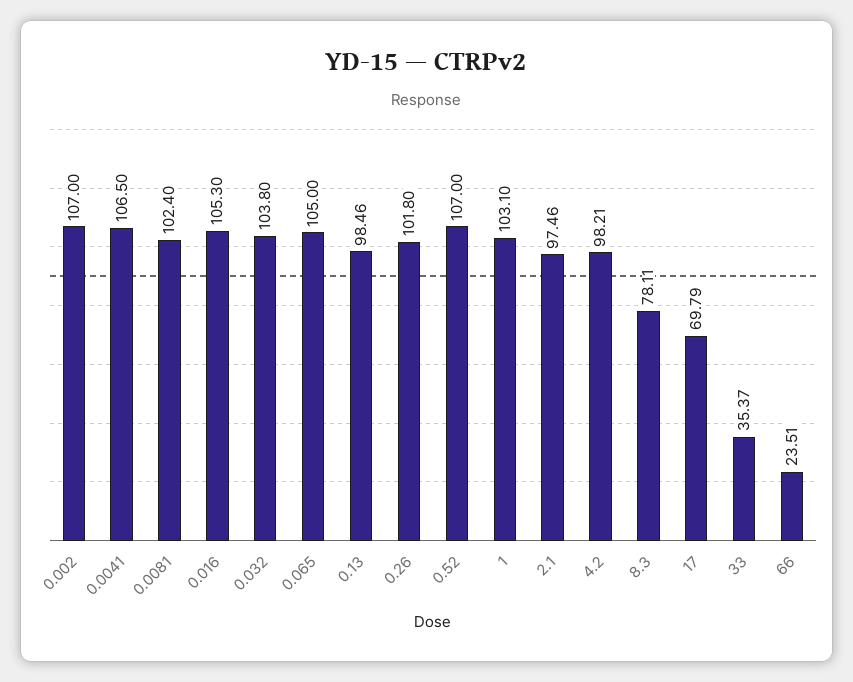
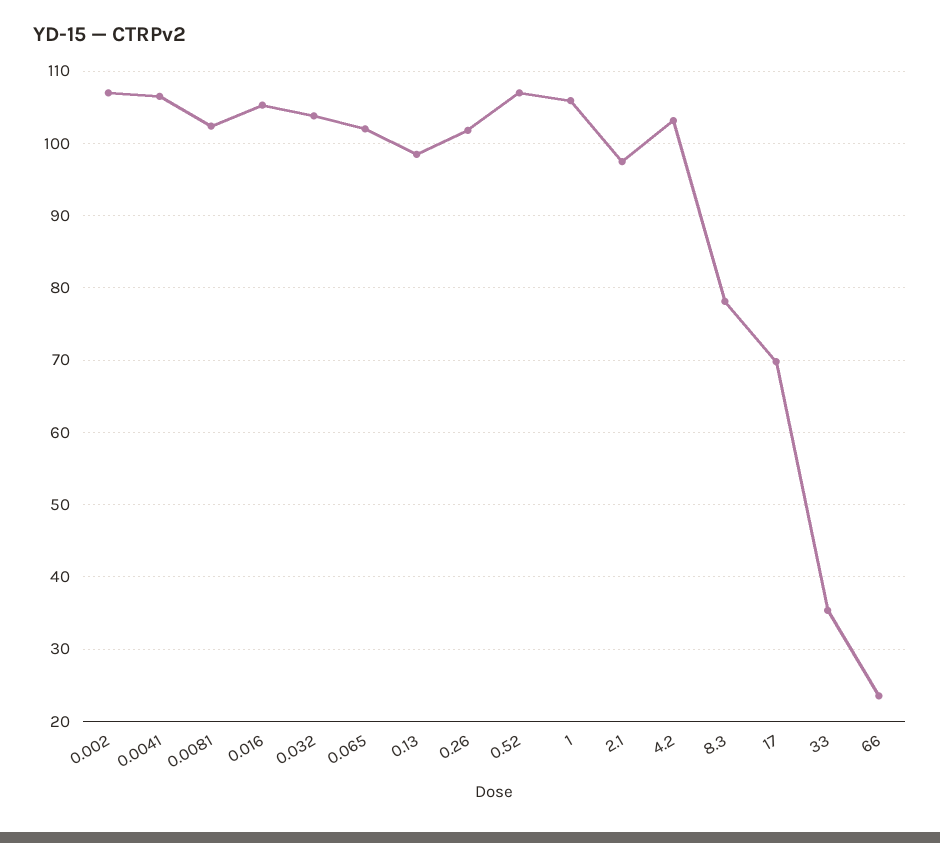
0.065: 105 -> 102
1: 103.1 -> 106
4.2: 98.21 -> 103

